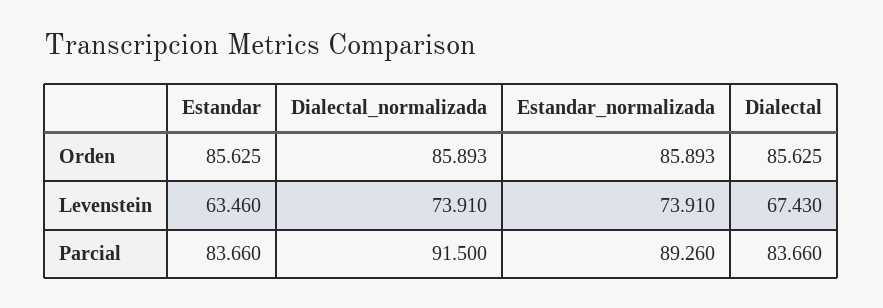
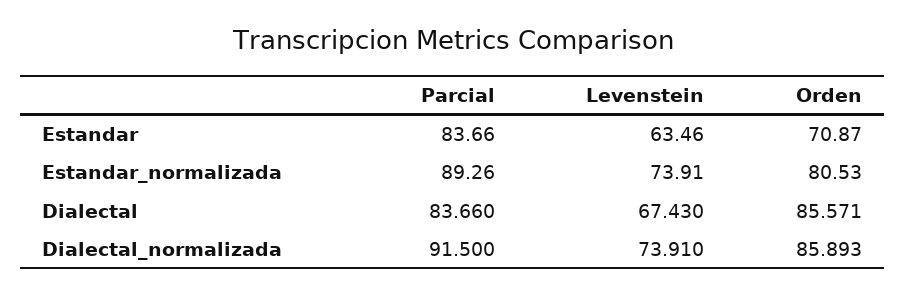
Estandar, Orden: 85.625 -> 70.87
Estandar_normalizada, Orden: 85.893 -> 80.53
Dialectal, Orden: 85.625 -> 85.571

